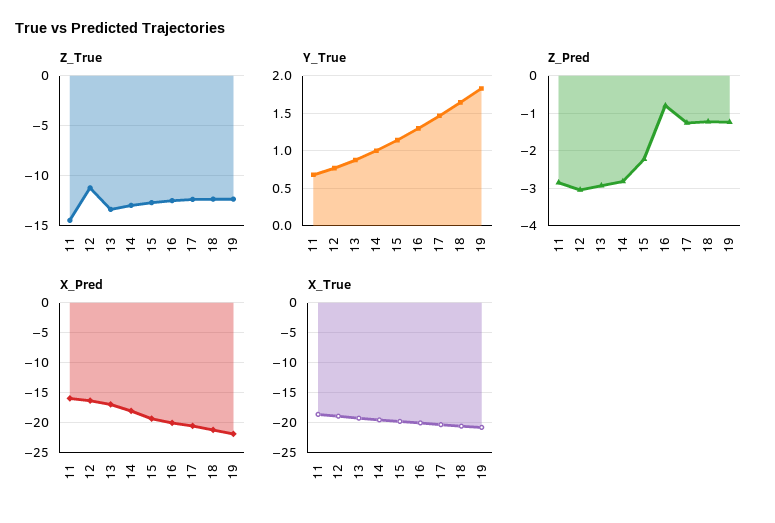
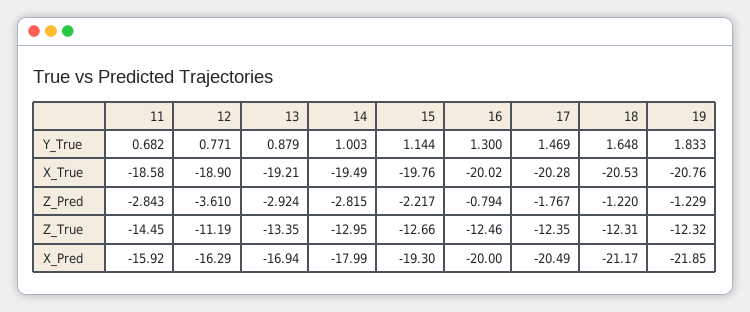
Z_Pred, 12: -3 -> -3.61
Z_Pred, 17: -1.2 -> -1.767

